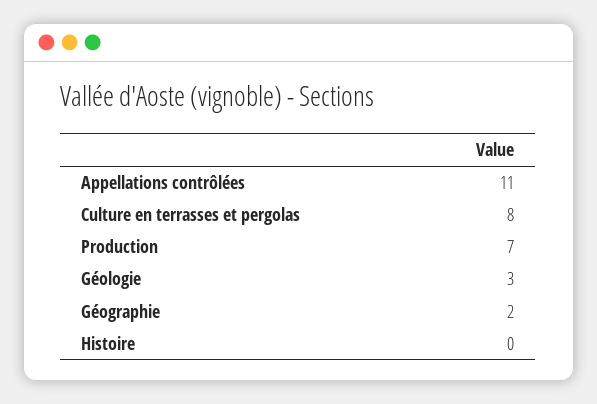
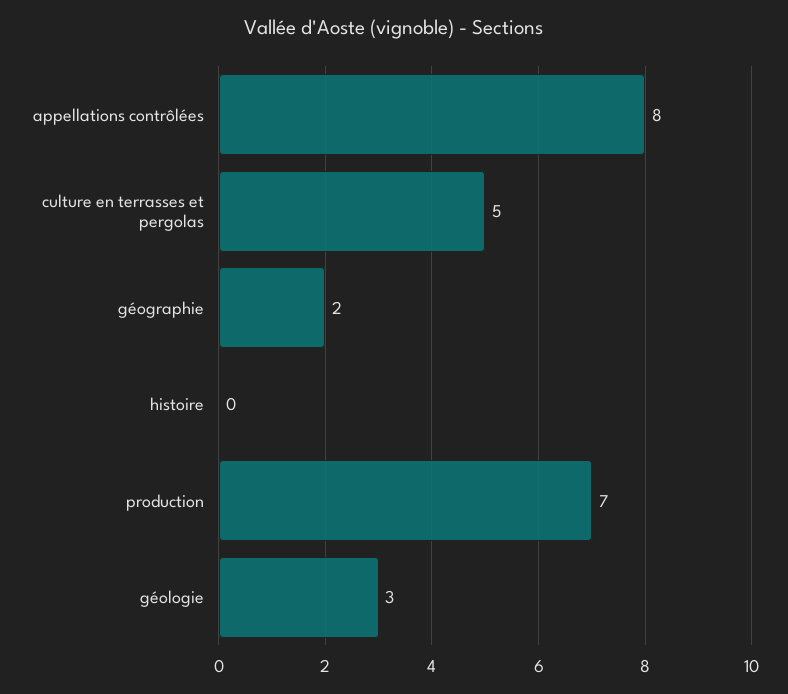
Appellations contrôlées: 11 -> 8
Culture en terrasses et pergolas: 8 -> 5

